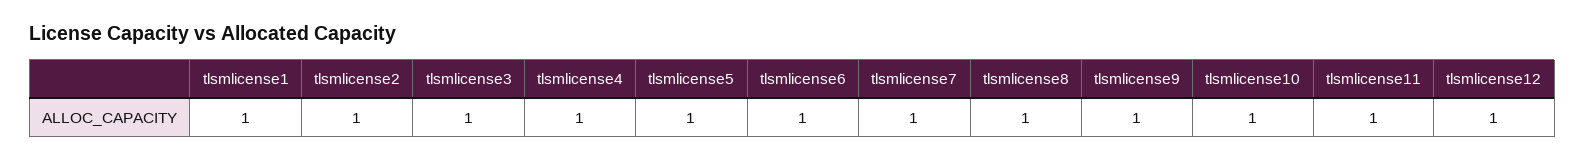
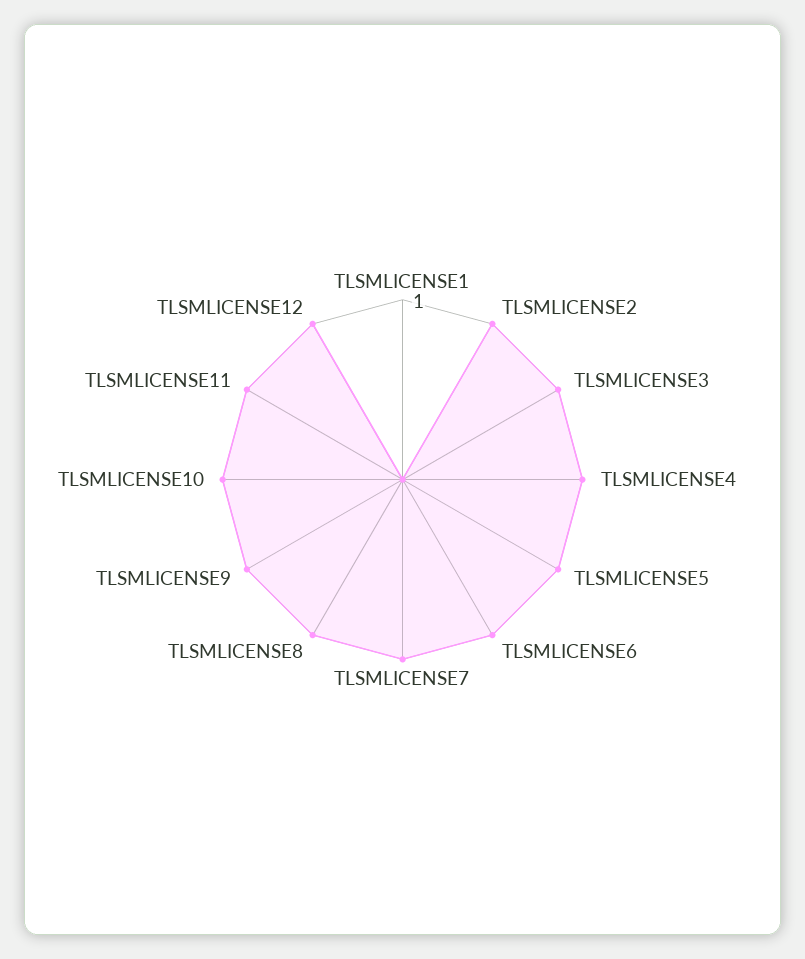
tlsmlicense1: 1 -> 0

